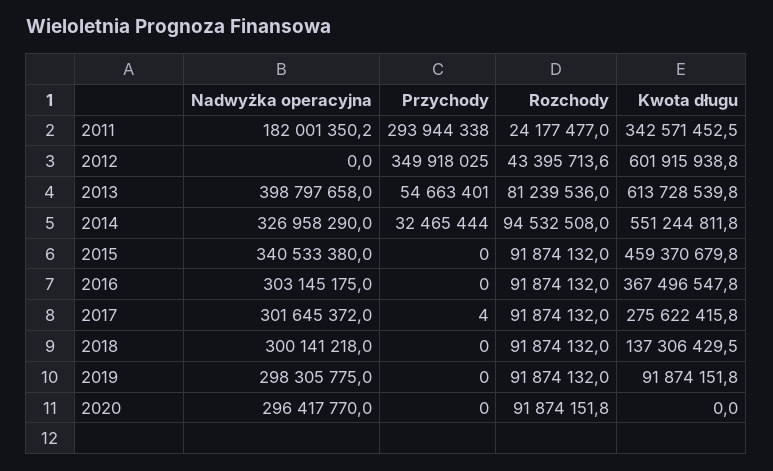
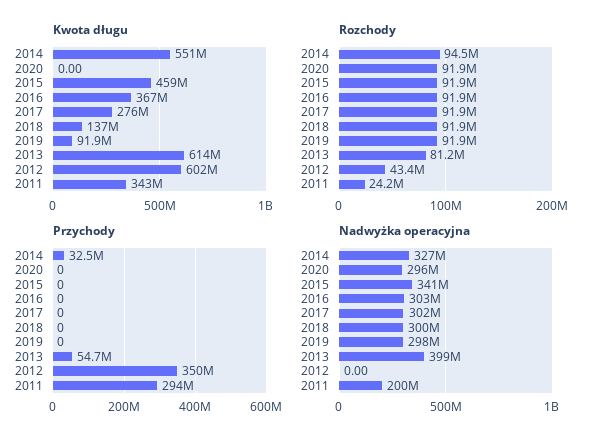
Nadwyżka operacyjna, 2011: 182001350.2 -> 200000000
Przychody, 2017: 4 -> 0

